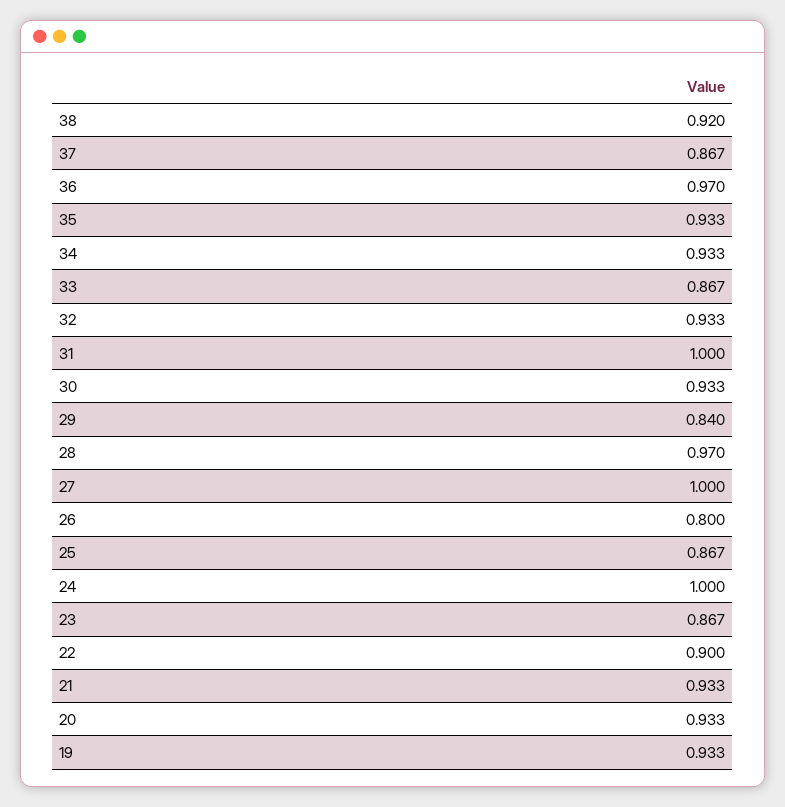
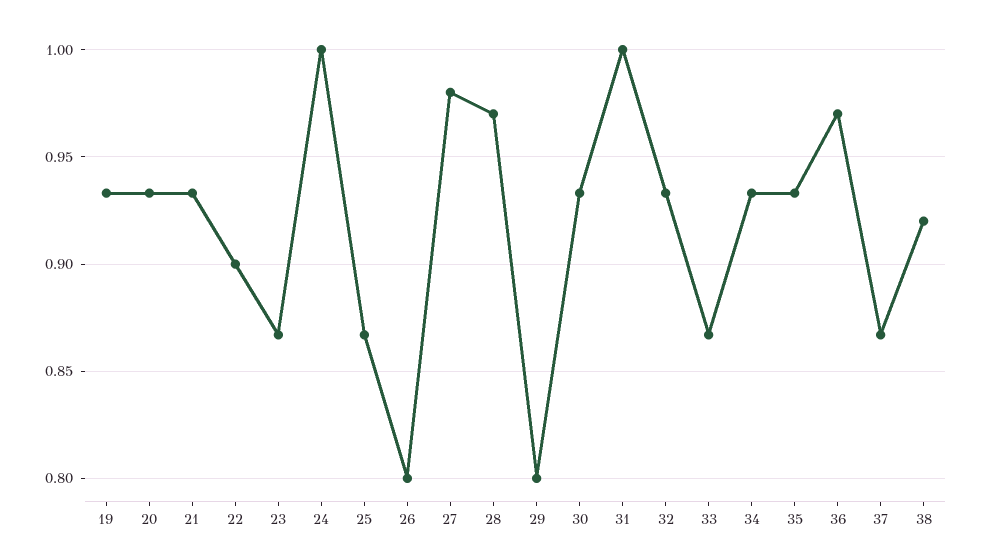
29: 0.84 -> 0.8
27: 1 -> 0.98

